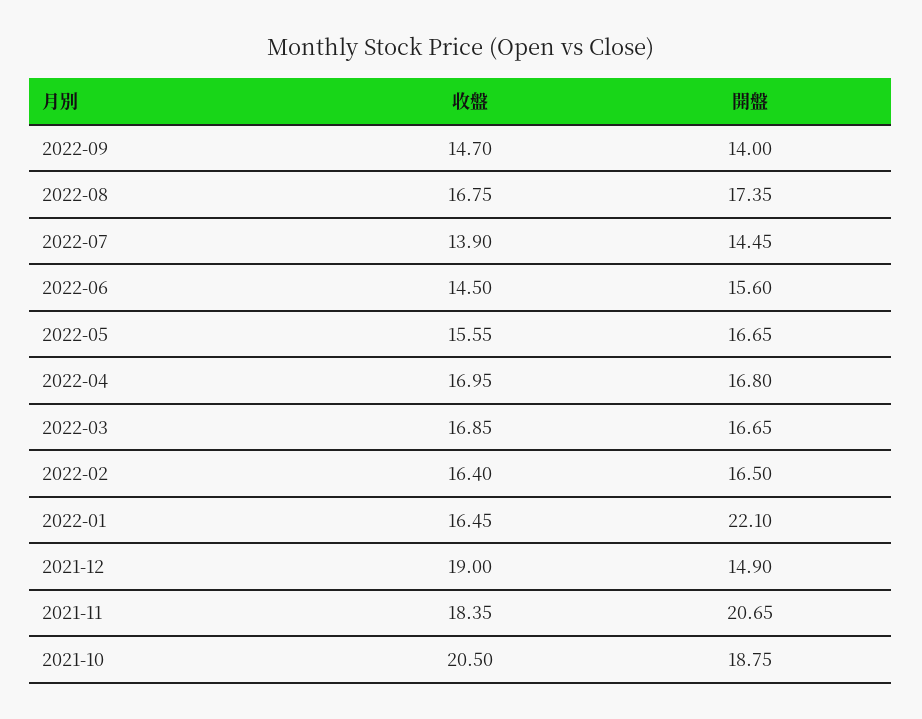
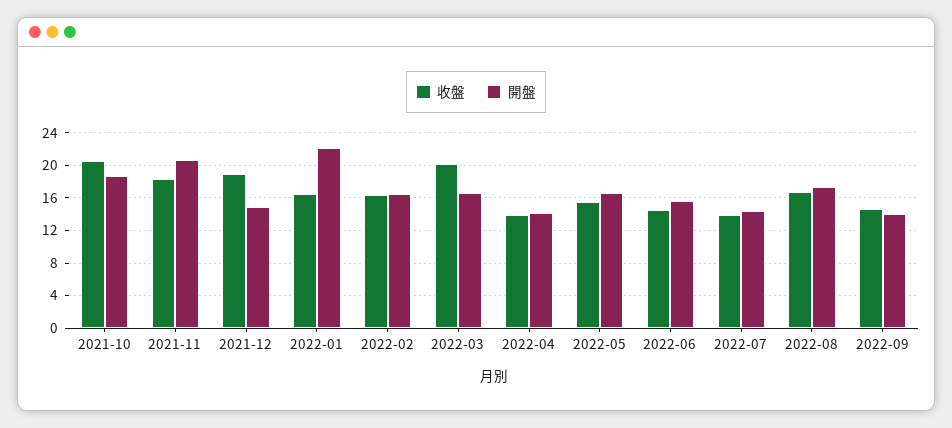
收盤, 2022-04: 16.95 -> 14
開盤, 2022-04: 16.8 -> 14
收盤, 2022-03: 16.85 -> 20

